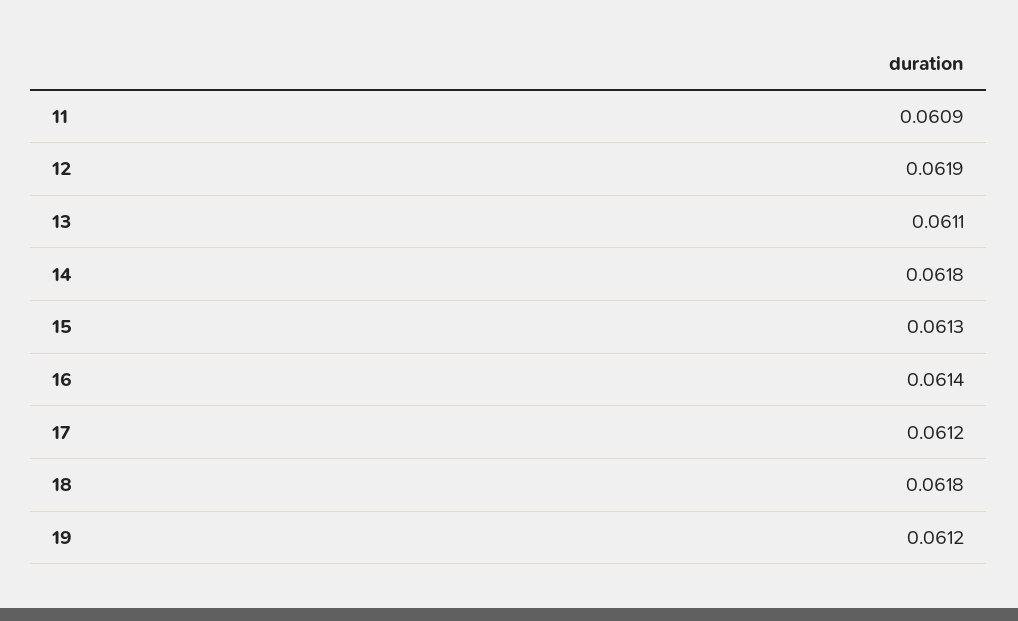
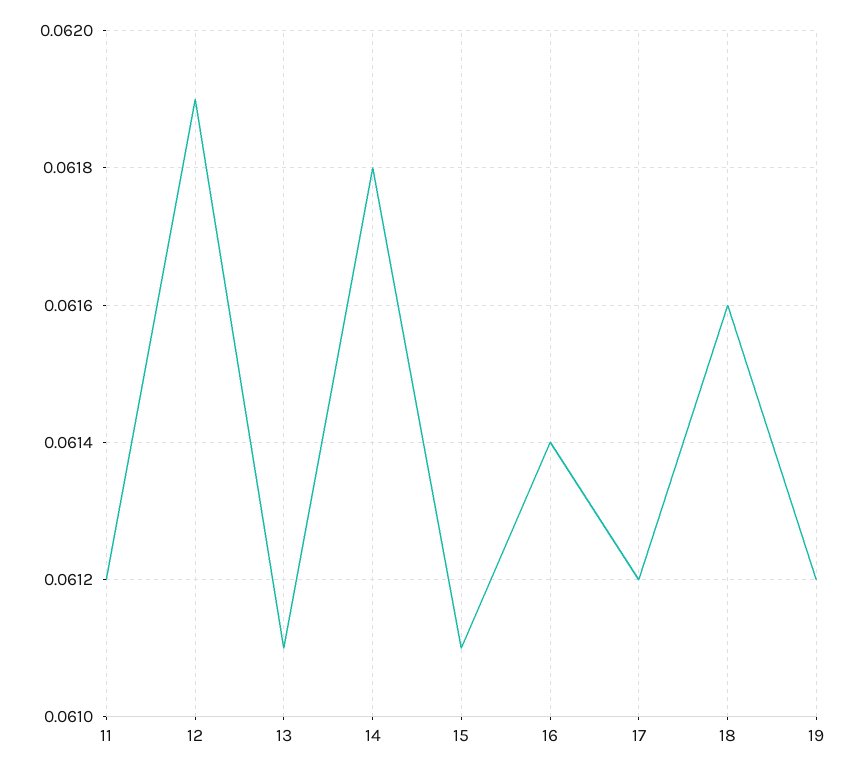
11: 0.0609 -> 0.0612
15: 0.0613 -> 0.0611
18: 0.0618 -> 0.0616

